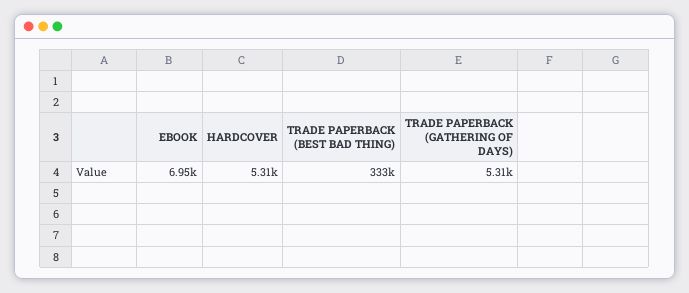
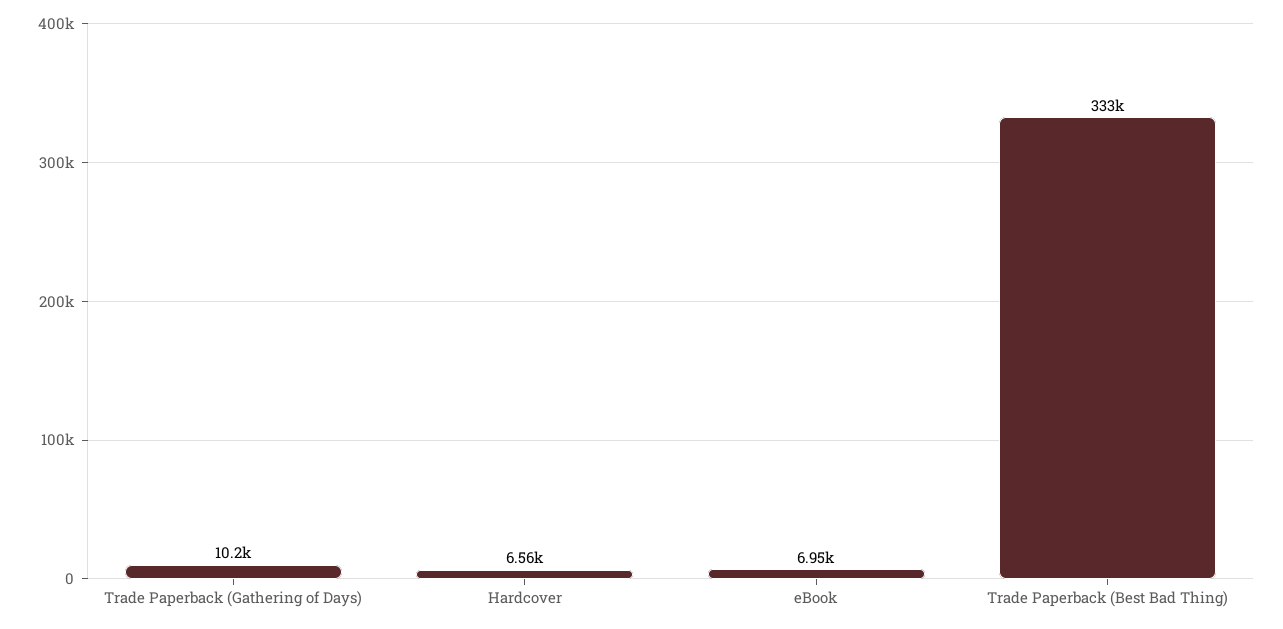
HARDCOVER: 5310 -> 6560
TRADE PAPERBACK (GATHERING OF DAYS): 5310 -> 10200

